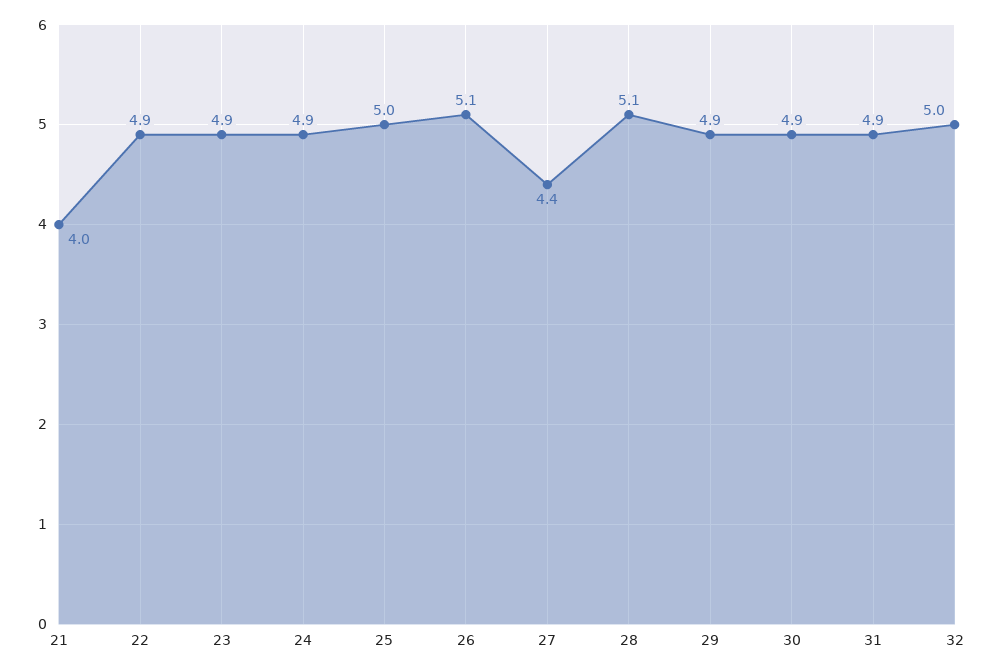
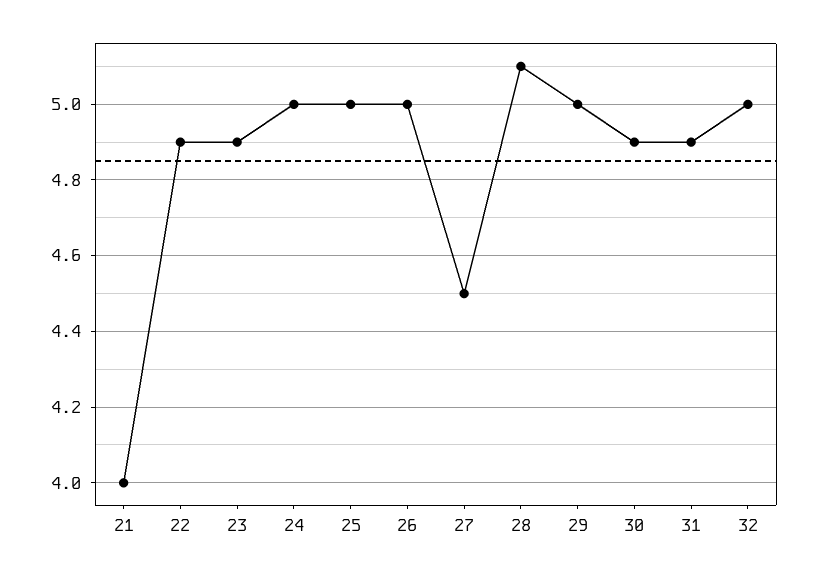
24: 4.9 -> 5
26: 5.1 -> 5
27: 4.4 -> 4.5
29: 4.9 -> 5

